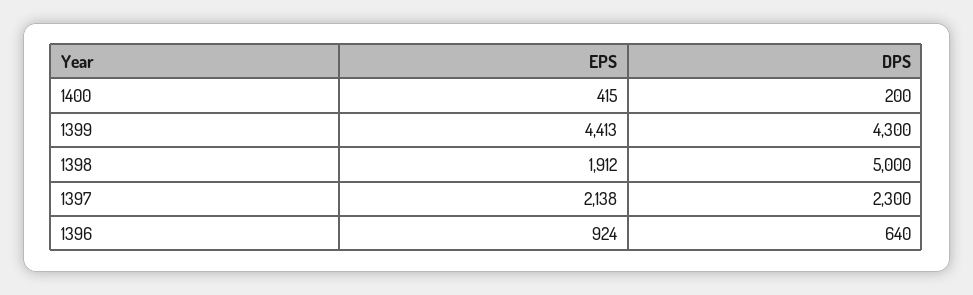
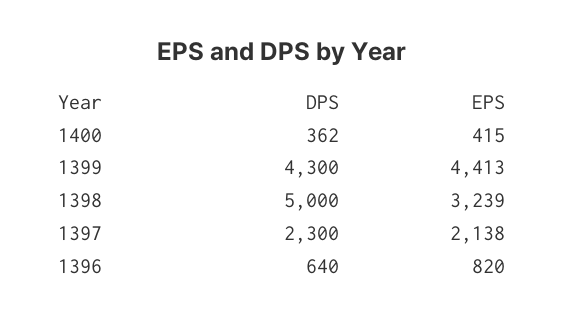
DPS, 1400: 200 -> 362
EPS, 1398: 1912 -> 3239
EPS, 1396: 924 -> 820

